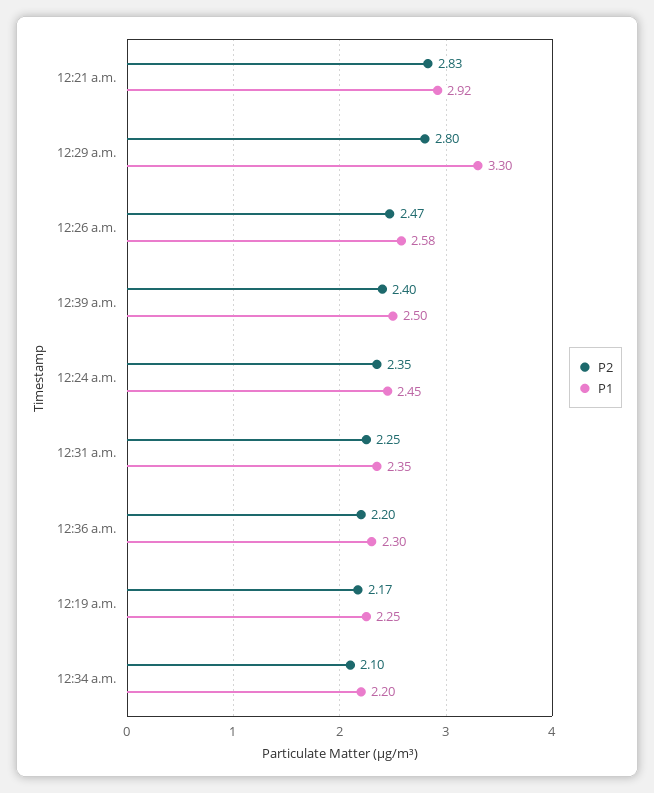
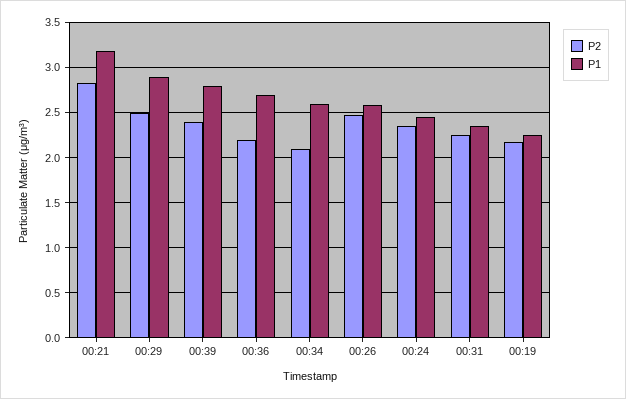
P1, 12:21 a.m.: 2.92 -> 3.2
P2, 12:29 a.m.: 2.8 -> 2.5
P1, 12:29 a.m.: 3.3 -> 2.9
P1, 12:39 a.m.: 2.5 -> 2.8
P1, 12:36 a.m.: 2.3 -> 2.7
P1, 12:34 a.m.: 2.2 -> 2.6

